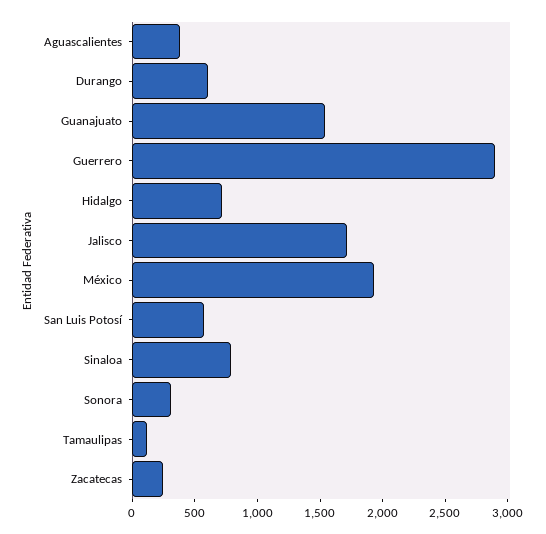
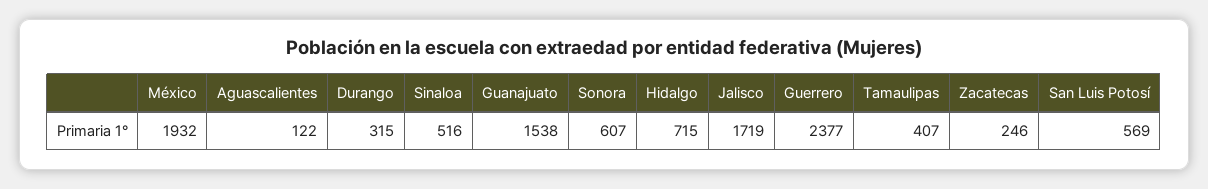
Aguascalientes: 400 -> 122
Durango: 600 -> 315
Guerrero: 2900 -> 2377
Sinaloa: 800 -> 516
Sonora: 300 -> 607
Tamaulipas: 100 -> 407

